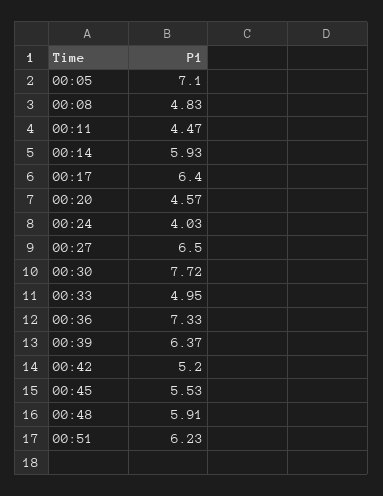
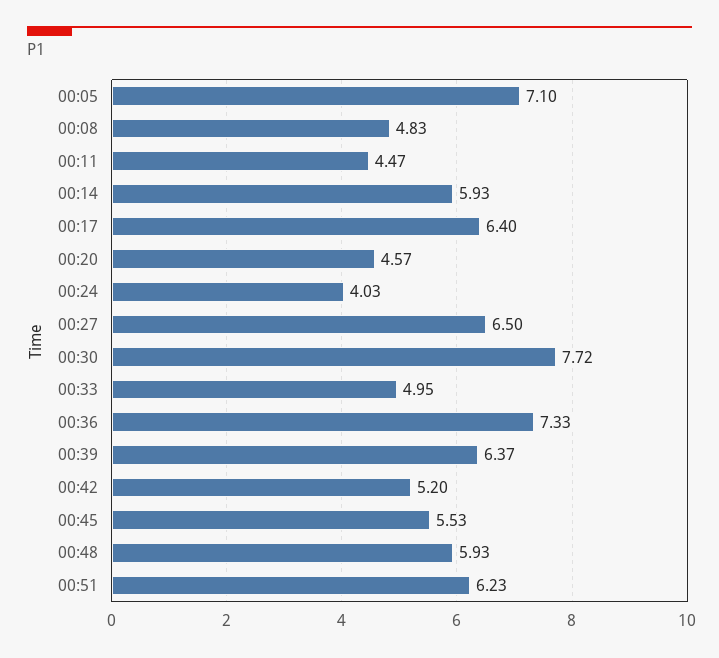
00:48: 5.91 -> 5.93

